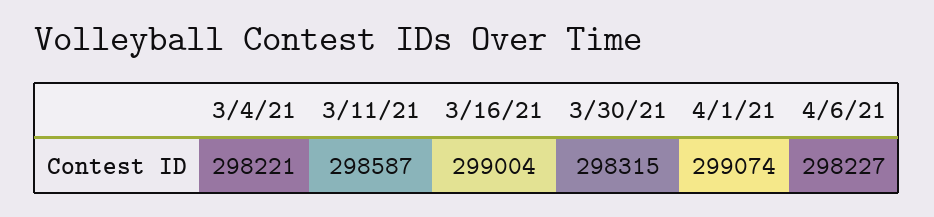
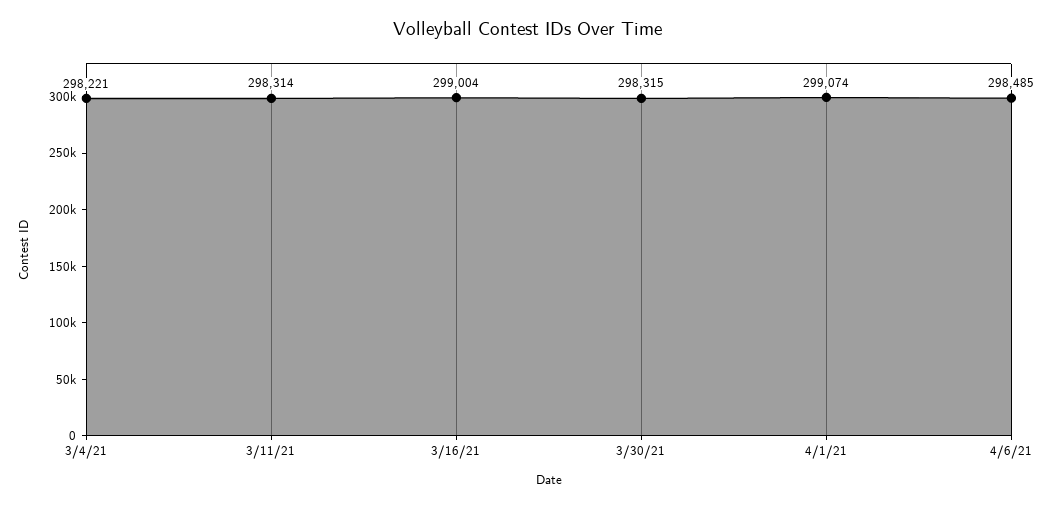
3/11/21: 298587 -> 298314
4/6/21: 298227 -> 298485

